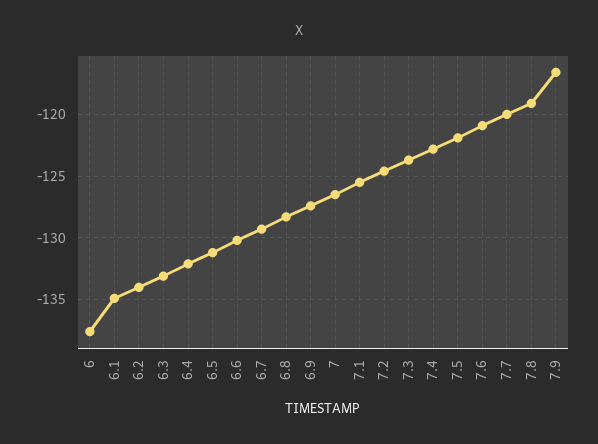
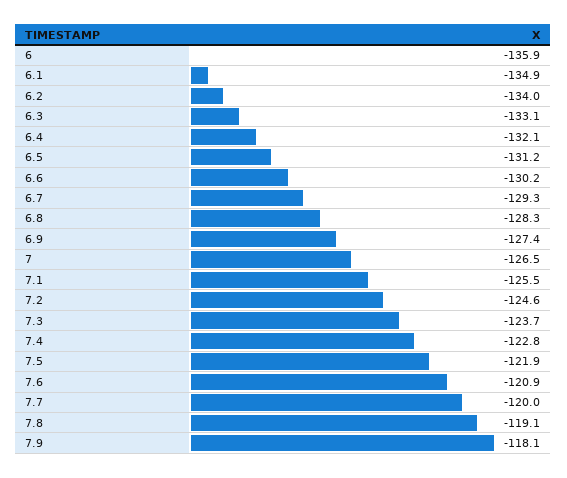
6: -137.5 -> -135.9
7.9: -116.5 -> -118.1

